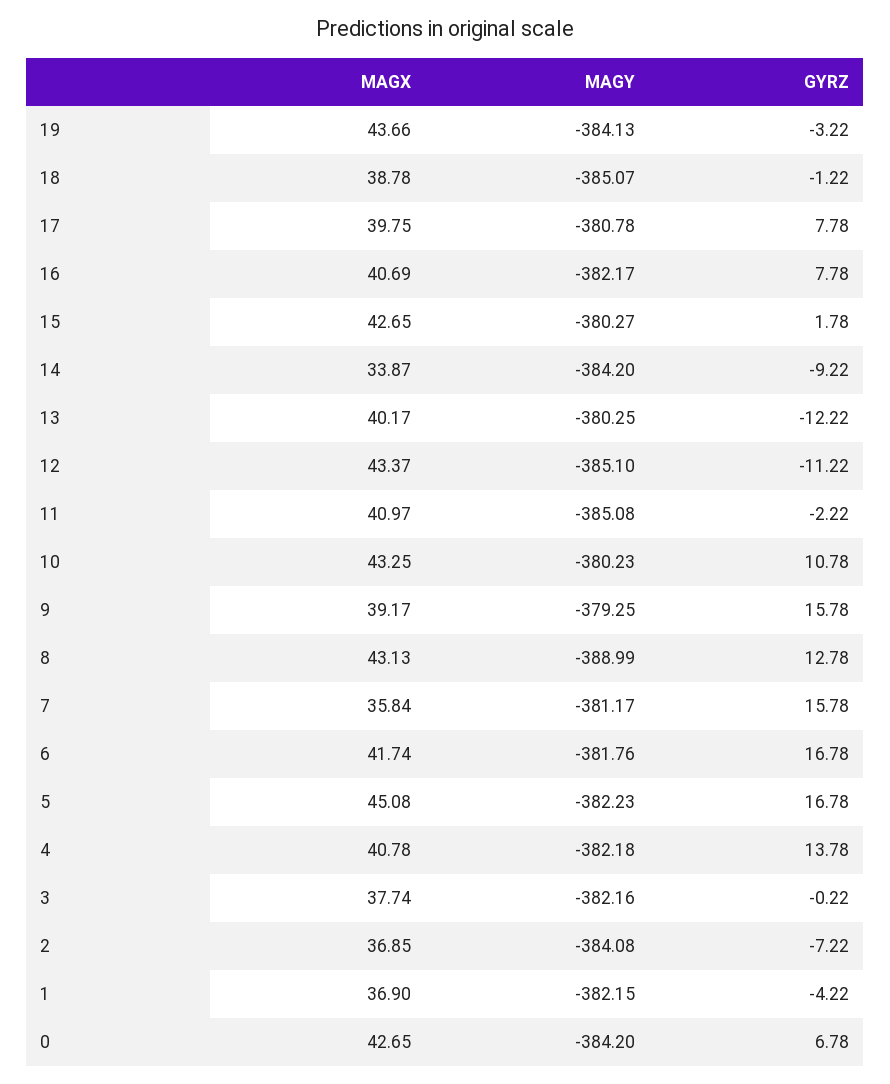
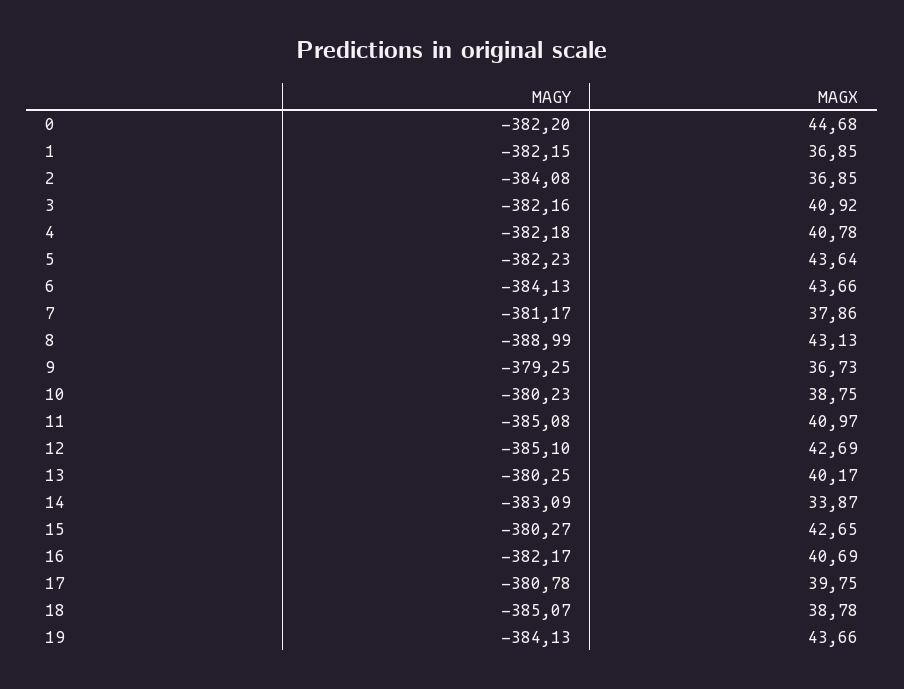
GYRZ, 19: -3.22 -> none
GYRZ, 18: -1.22 -> none
GYRZ, 17: 7.78 -> none
GYRZ, 16: 7.78 -> none
GYRZ, 15: 1.78 -> none
MAGY, 14: -384.2 -> -383.09
GYRZ, 14: -9.22 -> none
GYRZ, 13: -12.22 -> none
MAGX, 12: 43.37 -> 42.69
GYRZ, 12: -11.22 -> none
GYRZ, 11: -2.22 -> none
MAGX, 10: 43.25 -> 38.75
GYRZ, 10: 10.78 -> none
MAGX, 9: 39.17 -> 36.73
GYRZ, 9: 15.78 -> none
GYRZ, 8: 12.78 -> none
MAGX, 7: 35.84 -> 37.86
GYRZ, 7: 15.78 -> none
MAGX, 6: 41.74 -> 43.66
MAGY, 6: -381.76 -> -384.13
GYRZ, 6: 16.78 -> none
MAGX, 5: 45.08 -> 43.64
GYRZ, 5: 16.78 -> none
GYRZ, 4: 13.78 -> none
MAGX, 3: 37.74 -> 40.92
GYRZ, 3: -0.22 -> none
GYRZ, 2: -7.22 -> none
MAGX, 1: 36.9 -> 36.85
GYRZ, 1: -4.22 -> none
MAGX, 0: 42.65 -> 44.68
MAGY, 0: -384.2 -> -382.2
GYRZ, 0: 6.78 -> none

